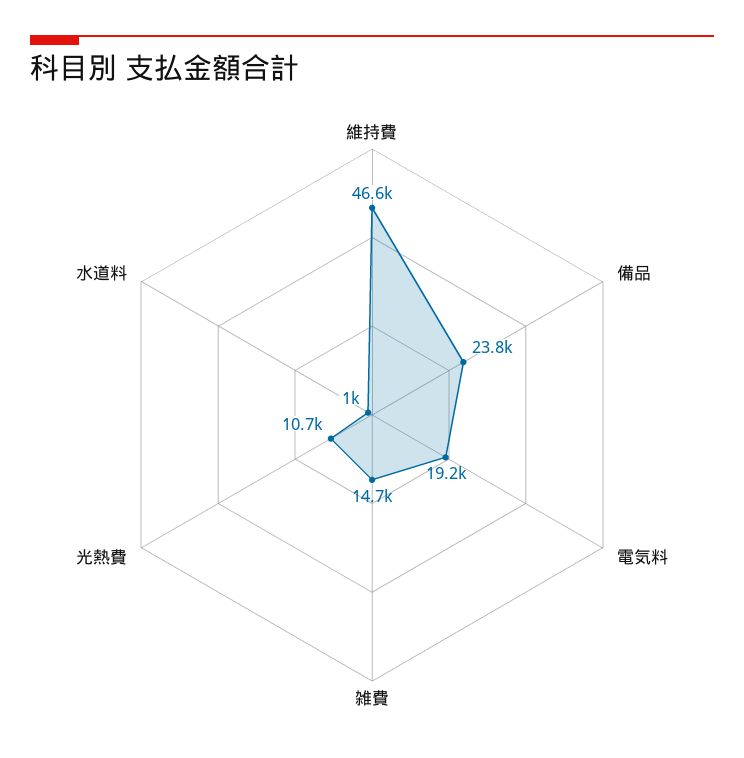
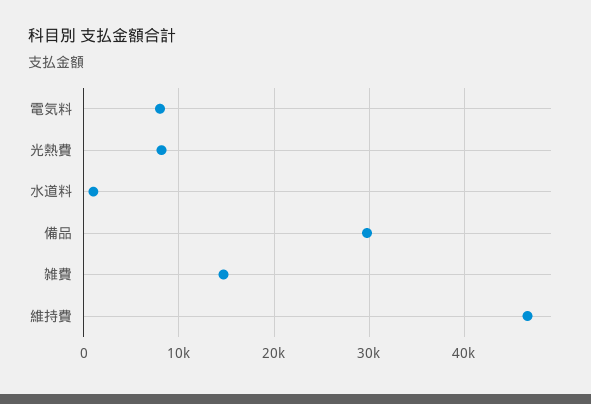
備品: 23800 -> 30000
電気料: 19200 -> 8000
光熱費: 10700 -> 8000

